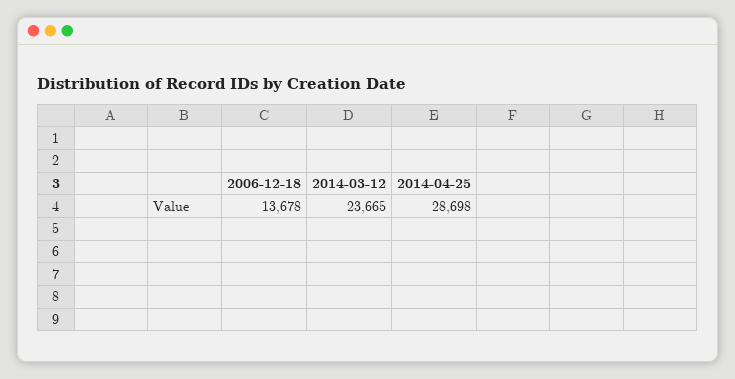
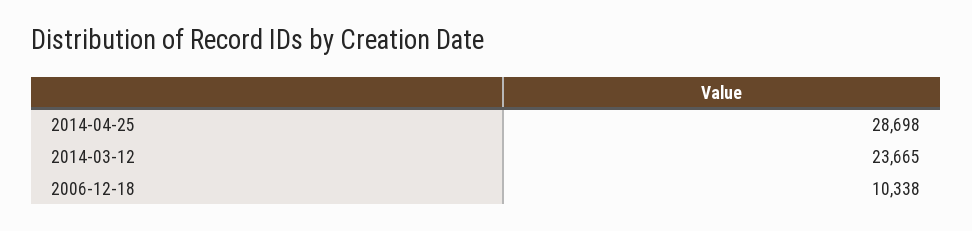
2006-12-18: 13678 -> 10338

